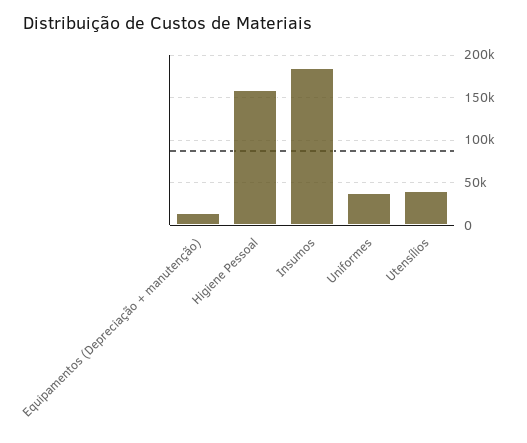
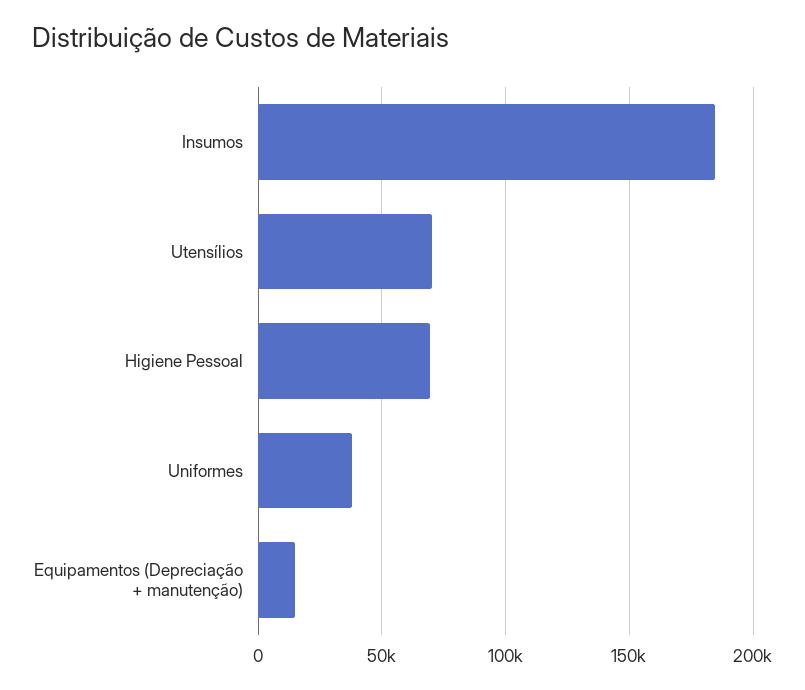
Higiene Pessoal: 160000 -> 70000
Utensílios: 40000 -> 70000

